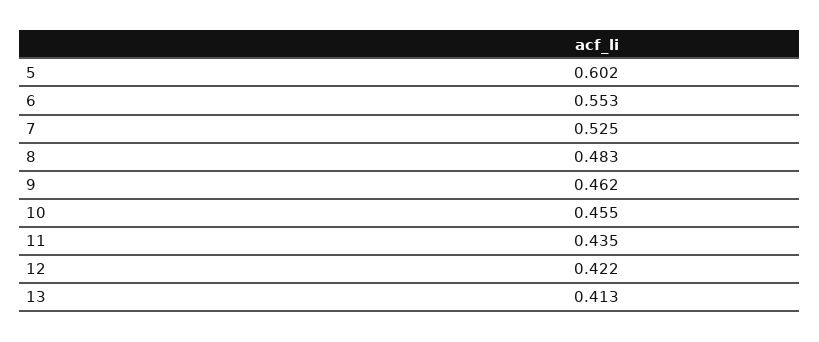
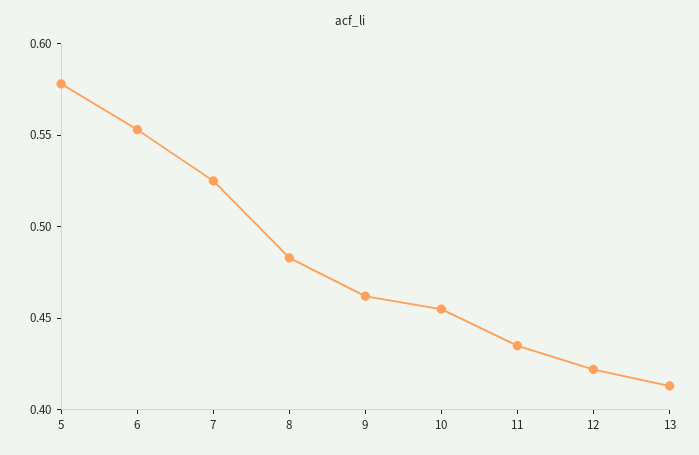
5: 0.602 -> 0.58

